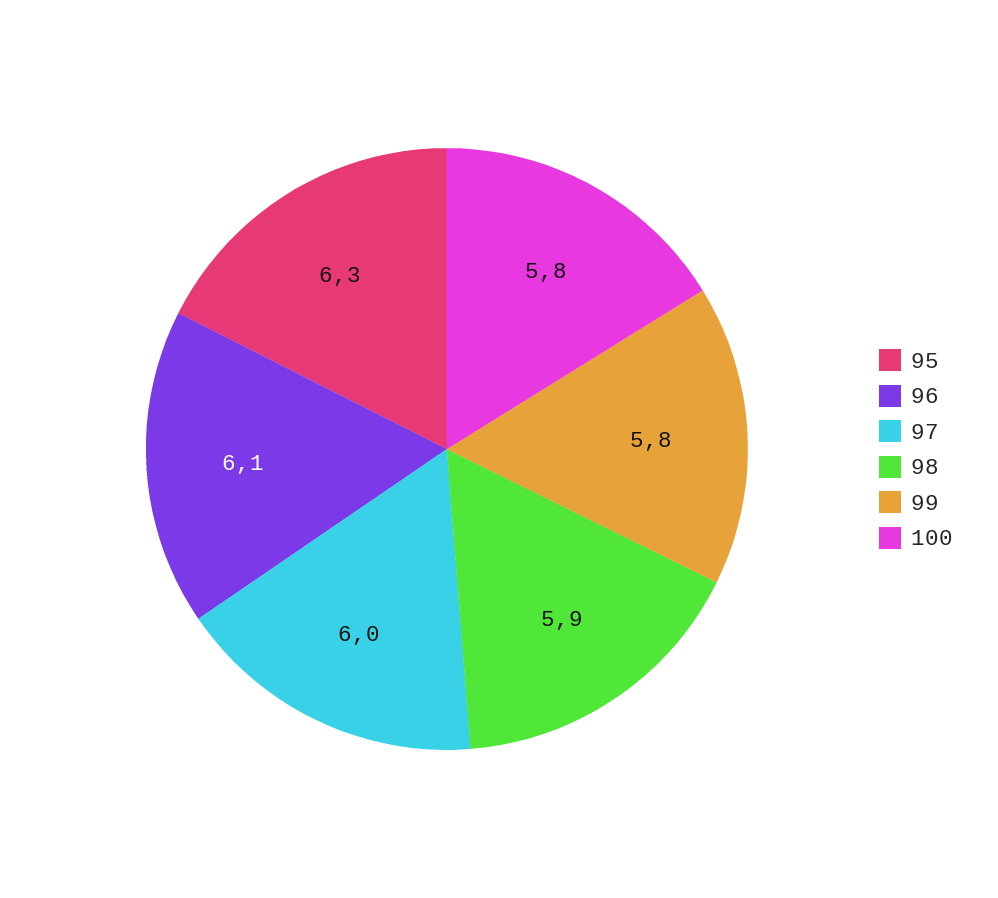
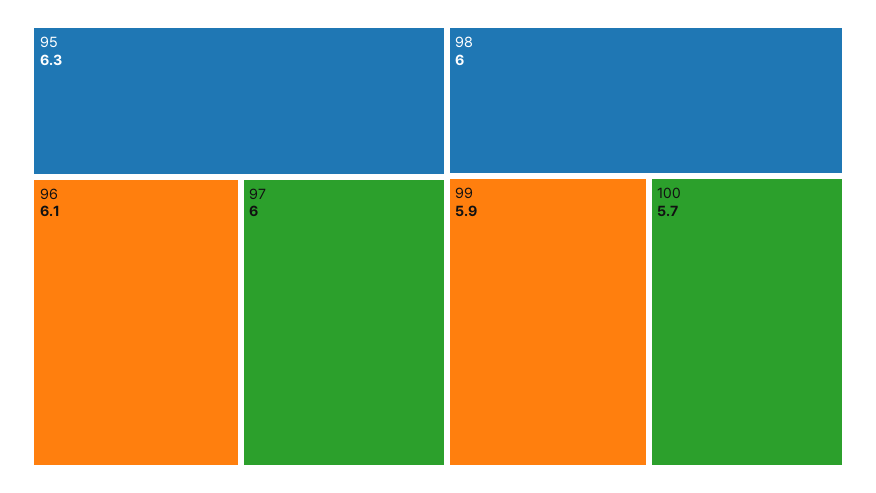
98: 5.9 -> 6
99: 5.8 -> 5.9
100: 5.8 -> 5.7

